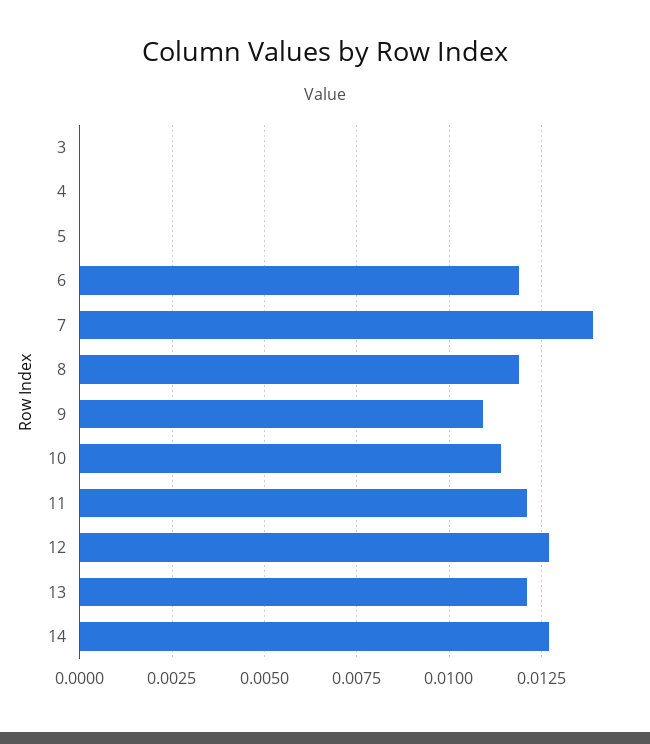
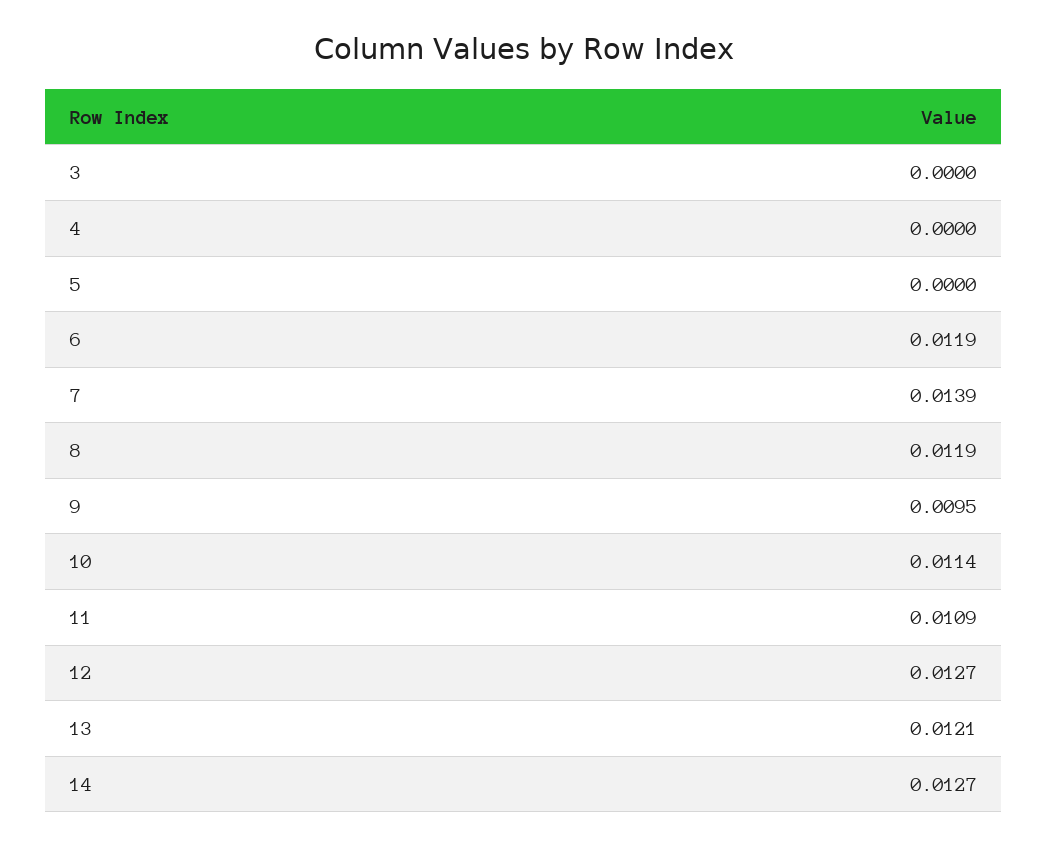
9: 0.011 -> 0.0095
11: 0.012 -> 0.0109

